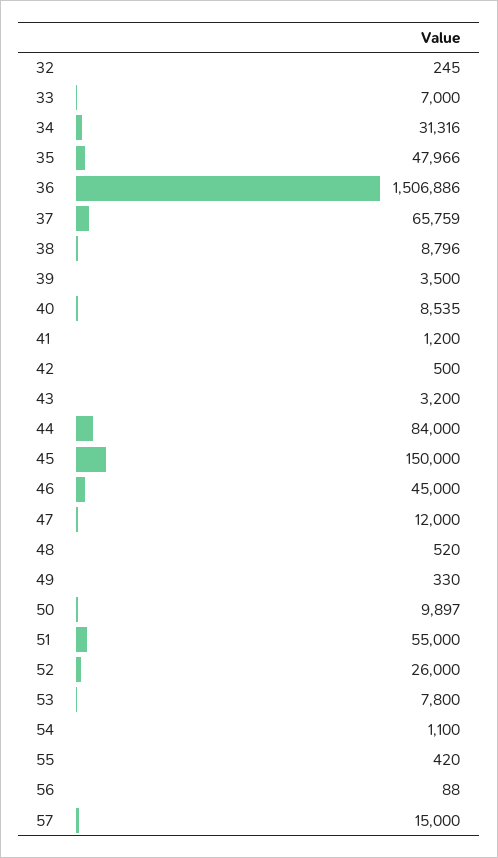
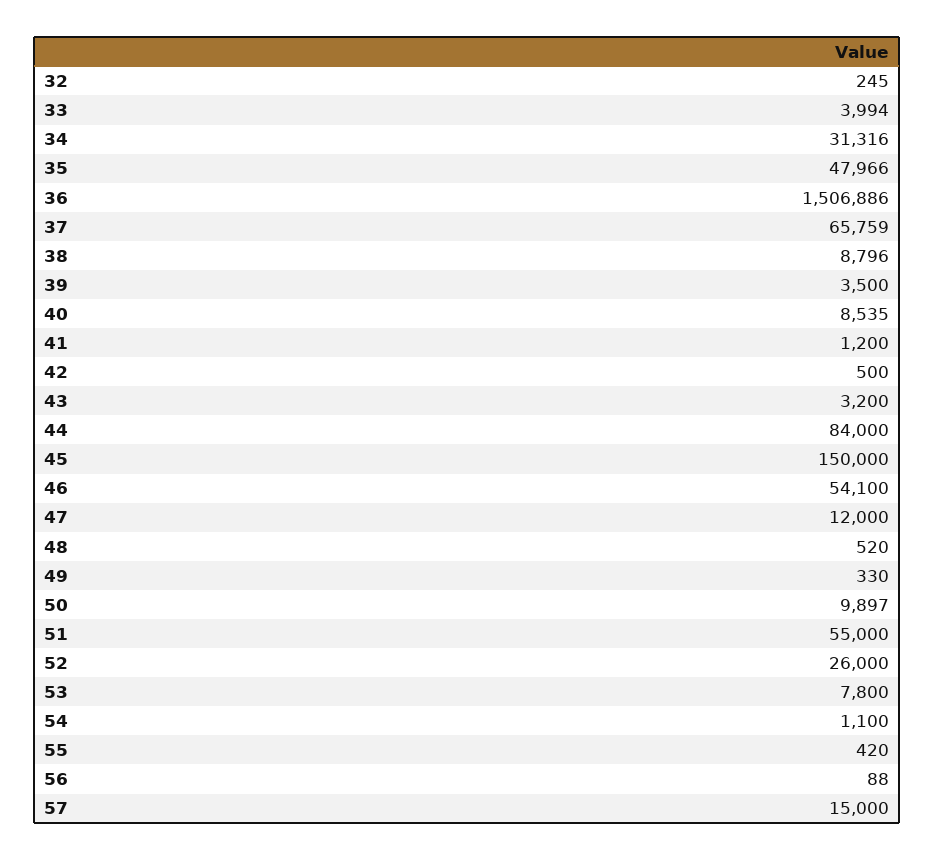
33: 7000 -> 3994
46: 45000 -> 54100

